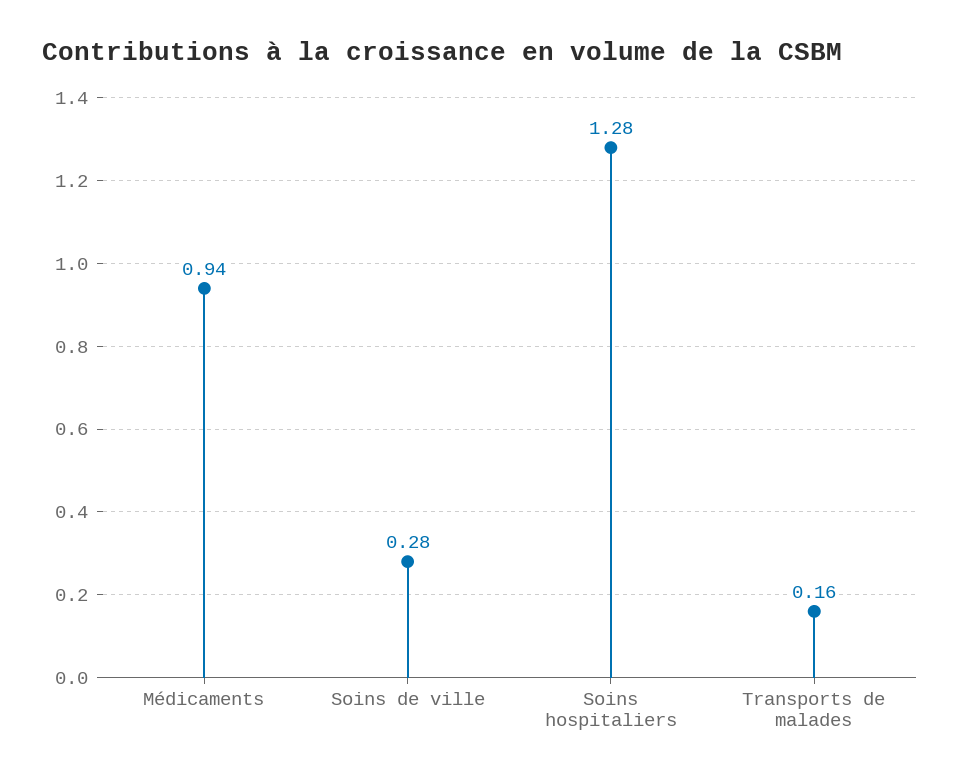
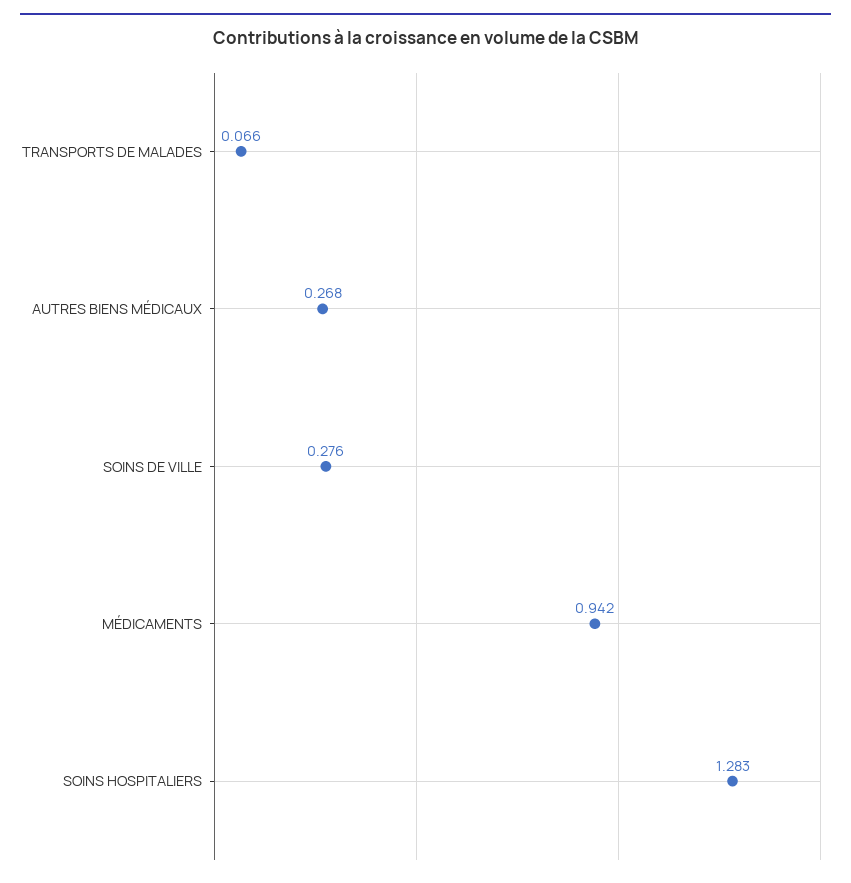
Transports de malades: 0.16 -> 0.066
AUTRES BIENS MÉDICAUX: none -> 0.268

